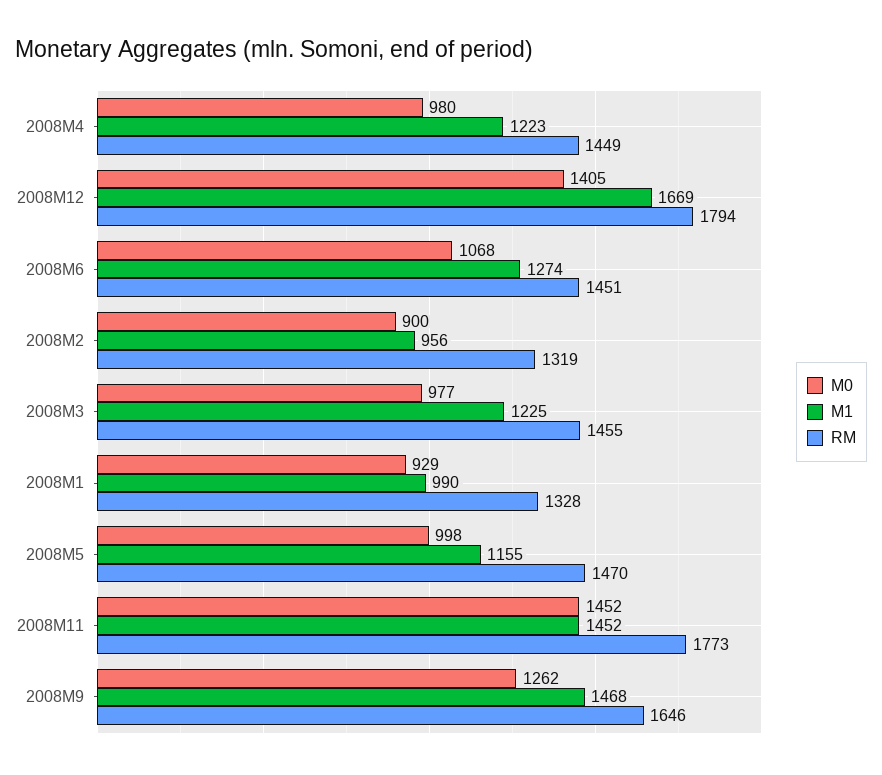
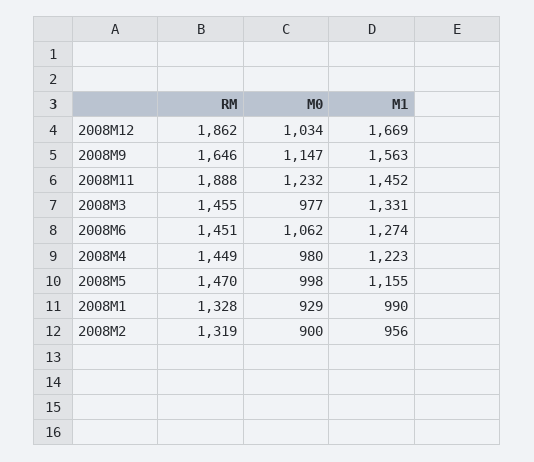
M0, 2008M12: 1405 -> 1034
RM, 2008M12: 1794 -> 1862
M0, 2008M6: 1068 -> 1062
M1, 2008M3: 1225 -> 1331
M0, 2008M11: 1452 -> 1232
RM, 2008M11: 1773 -> 1888
M0, 2008M9: 1262 -> 1147
M1, 2008M9: 1468 -> 1563

